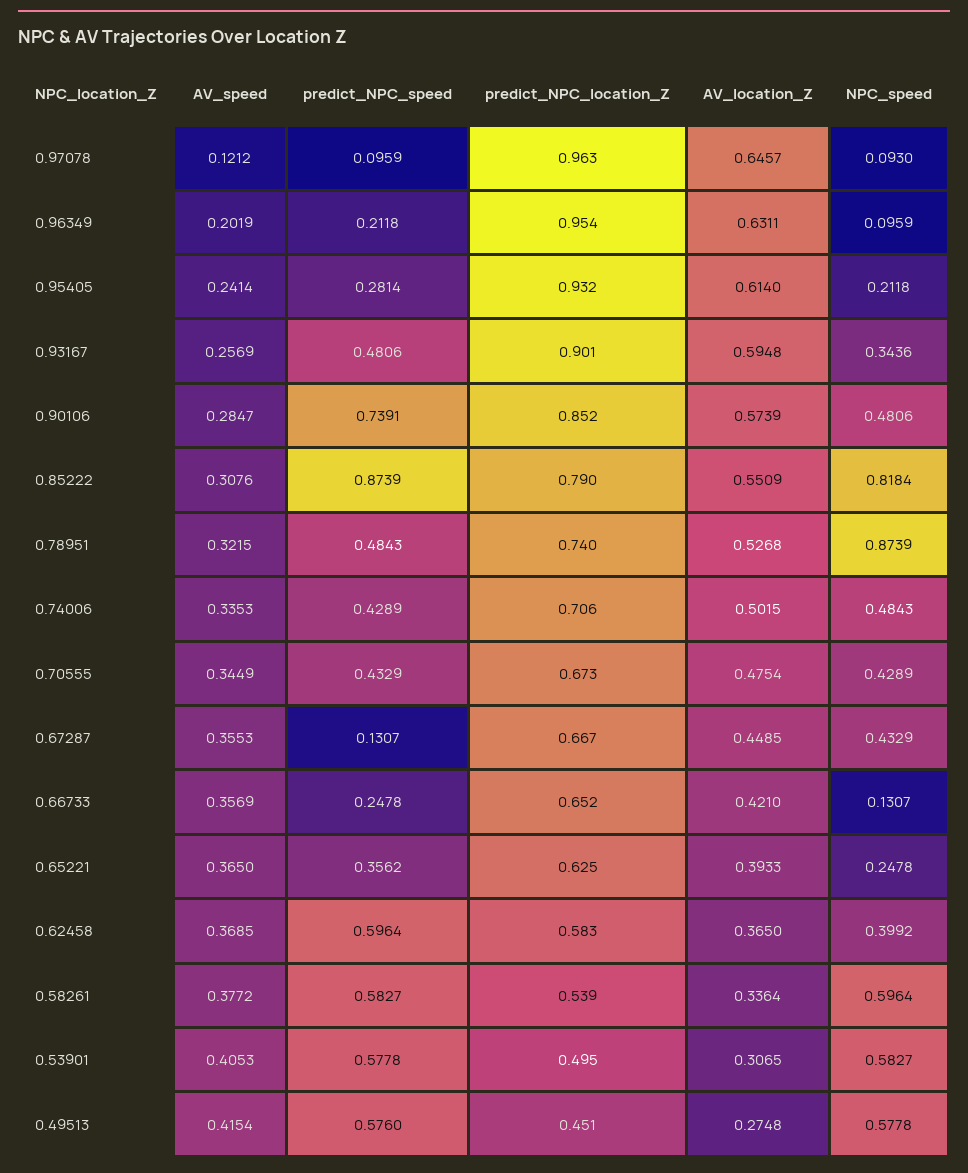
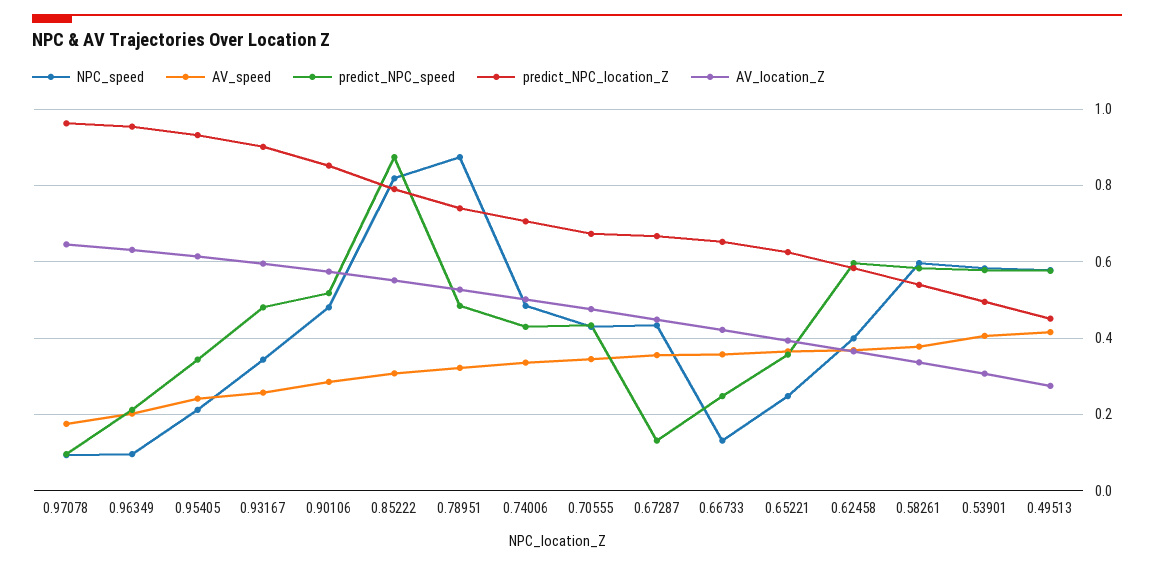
AV_speed, 0.97078: 0.1212 -> 0.18
predict_NPC_speed, 0.95405: 0.2814 -> 0.34
predict_NPC_speed, 0.90106: 0.7391 -> 0.52

